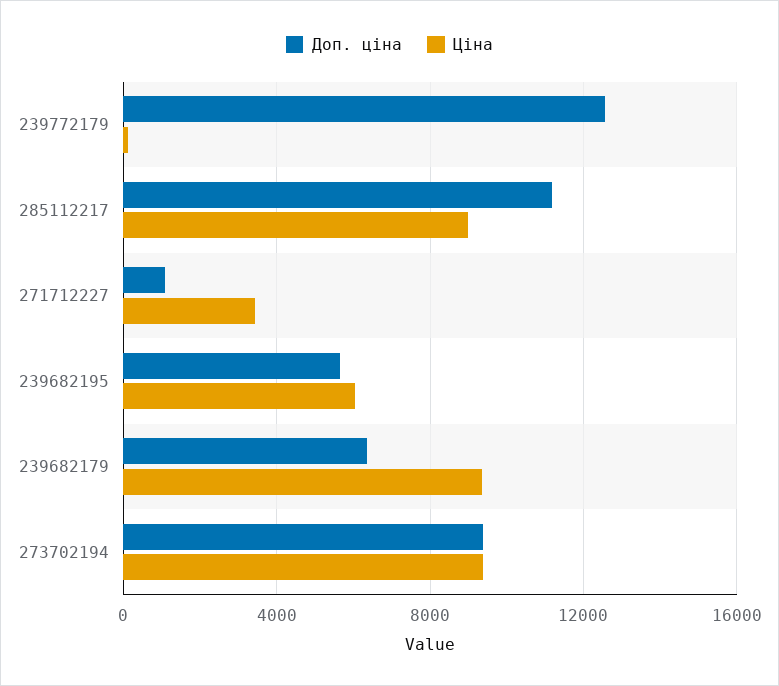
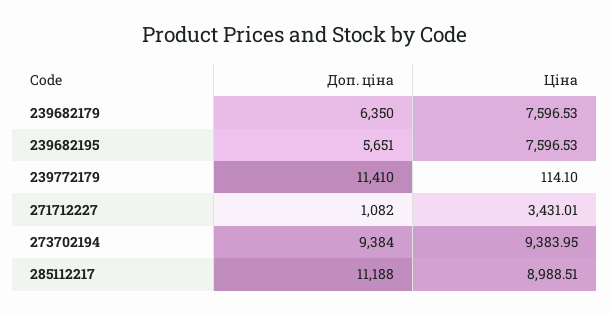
Доп. ціна, 239772179: 12500 -> 11410
Ціна, 239682195: 6000 -> 7596.53
Ціна, 239682179: 9500 -> 7596.53

